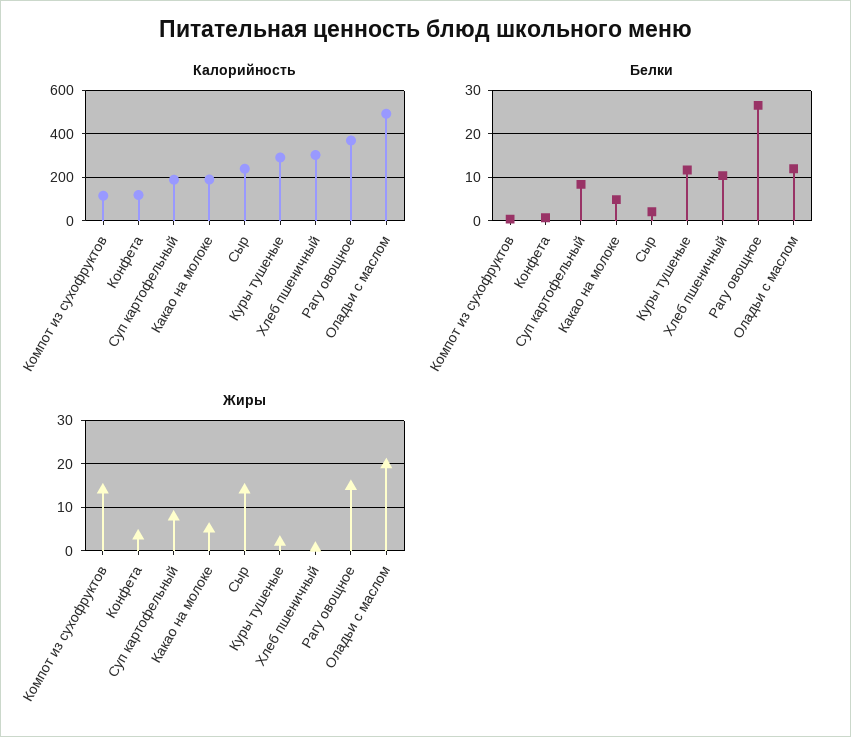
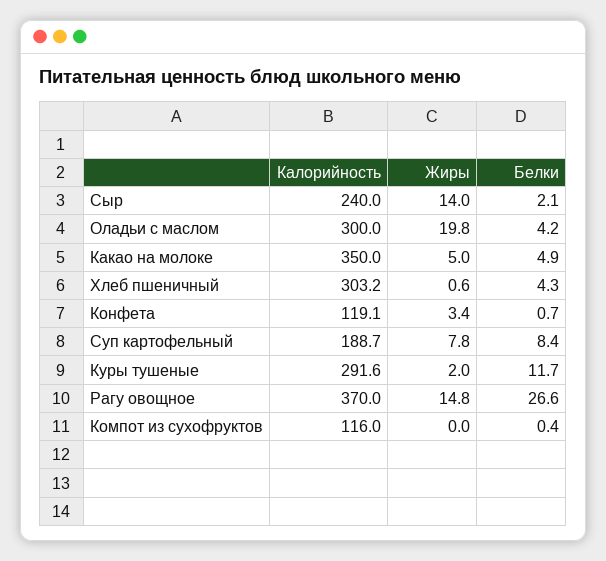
Калорийность, Какао на молоке: 200 -> 350
Калорийность, Оладьи с маслом: 500 -> 300
Белки, Хлеб пшеничный: 10 -> 4.3
Белки, Оладьи с маслом: 12 -> 4.2
Жиры, Компот из сухофруктов: 14 -> 0

